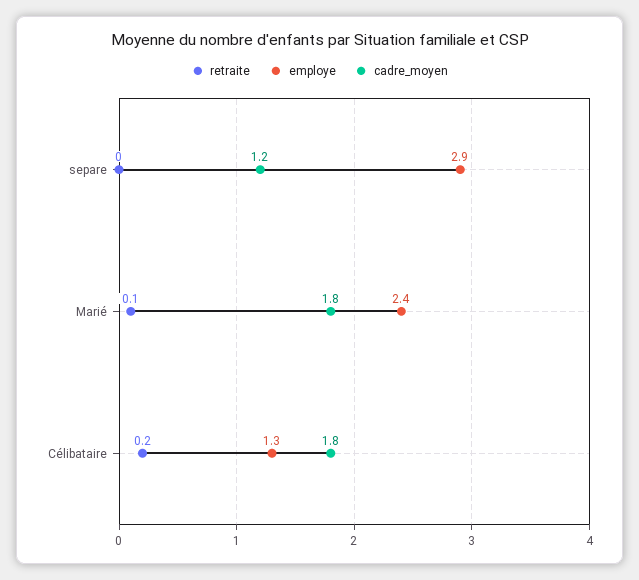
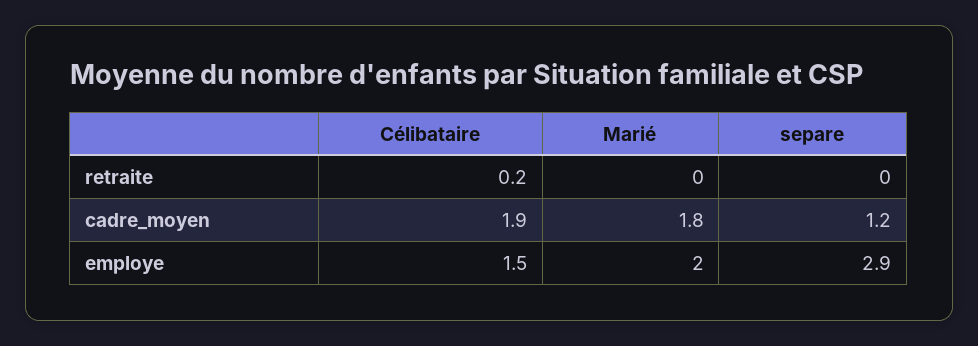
retraite, Marié: 0.1 -> 0
employe, Marié: 2.4 -> 2
employe, Célibataire: 1.3 -> 1.5
cadre_moyen, Célibataire: 1.8 -> 1.9

